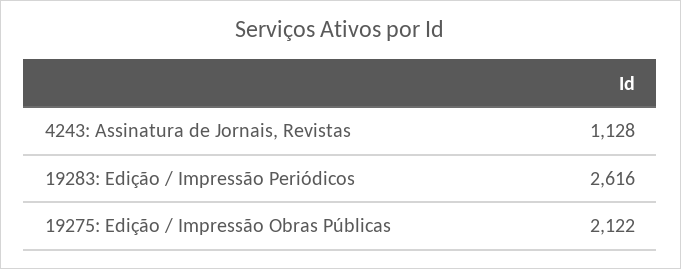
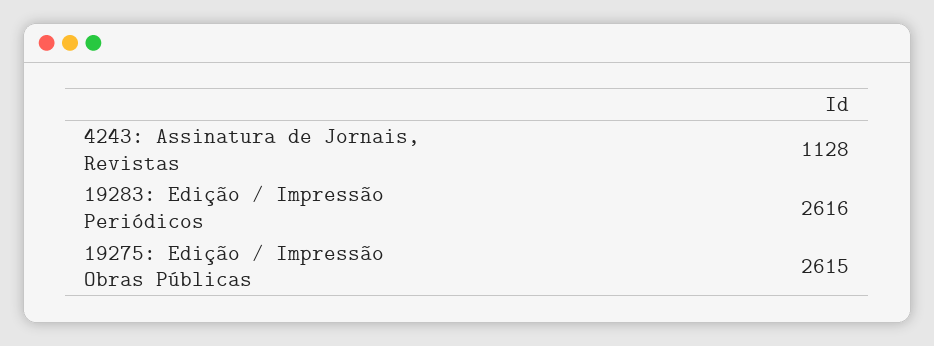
19275: Edição / Impressão Obras Públicas: 2122 -> 2615

